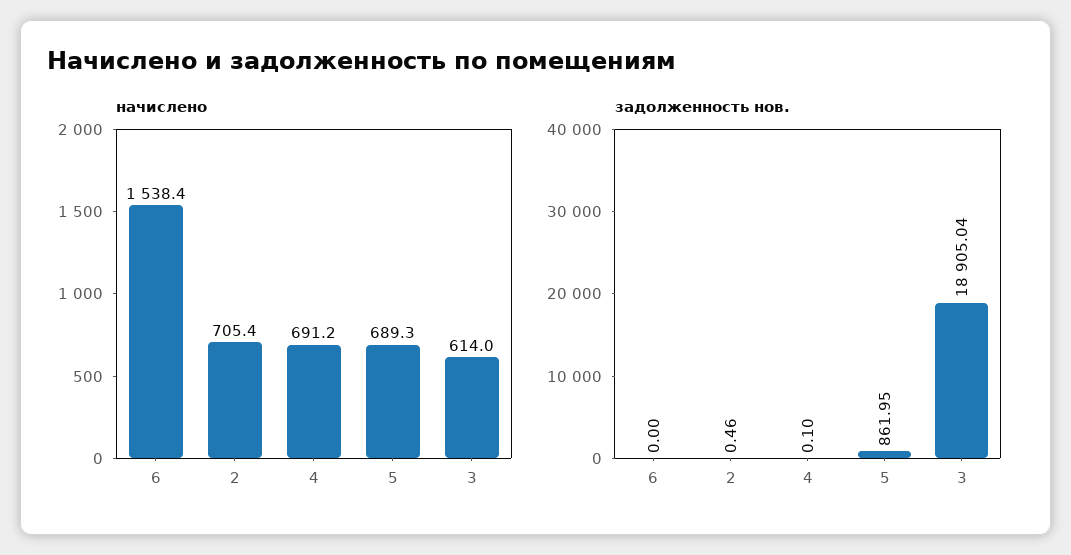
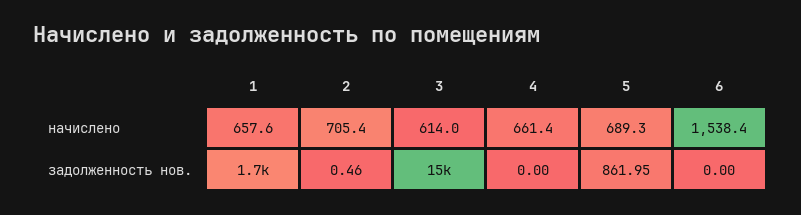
начислено, 4: 691.2 -> 661.4
задолженность нов., 4: 0.1 -> 0
задолженность нов., 3: 18905.04 -> 15000
начислено, 1: none -> 657.6
задолженность нов., 1: none -> 1700

